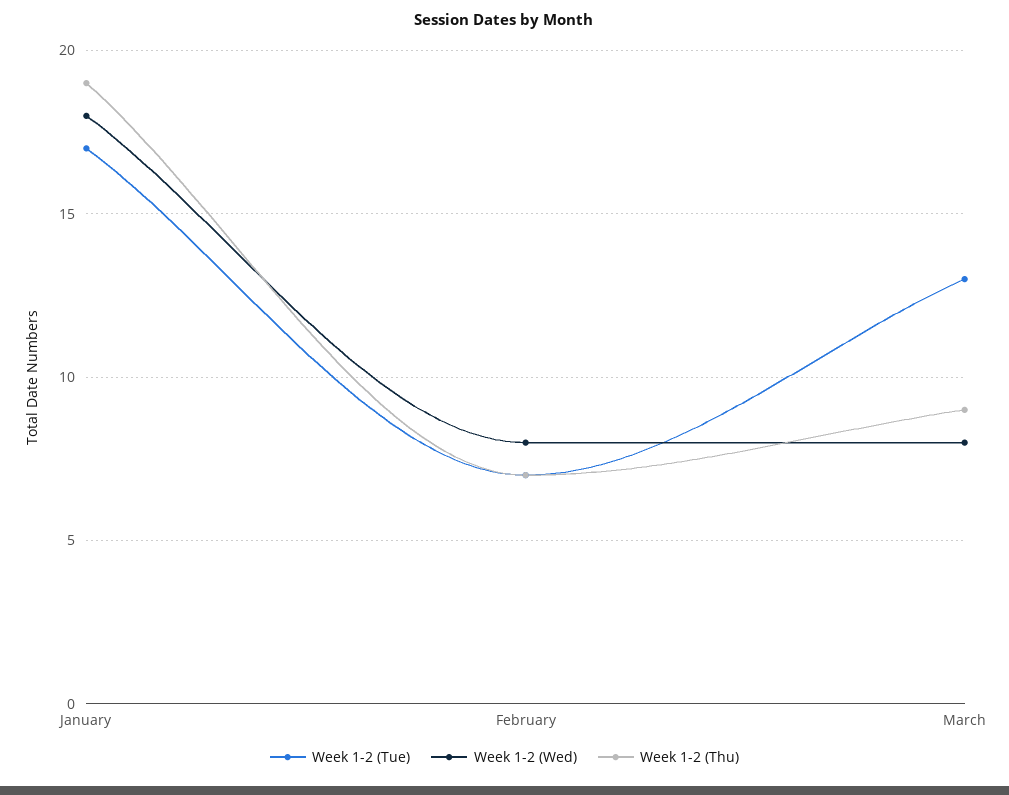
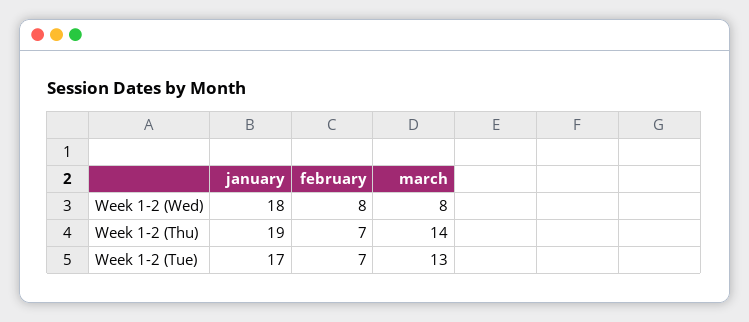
Week 1-2 (Thu), March: 9 -> 14

